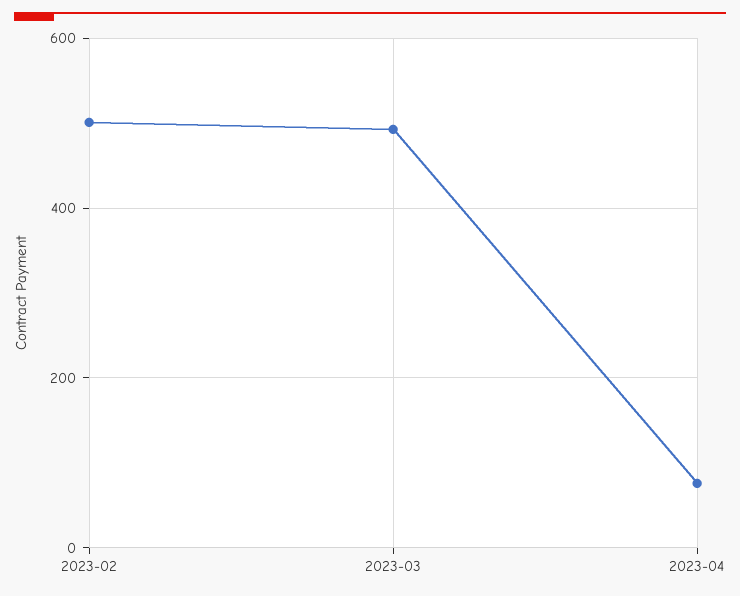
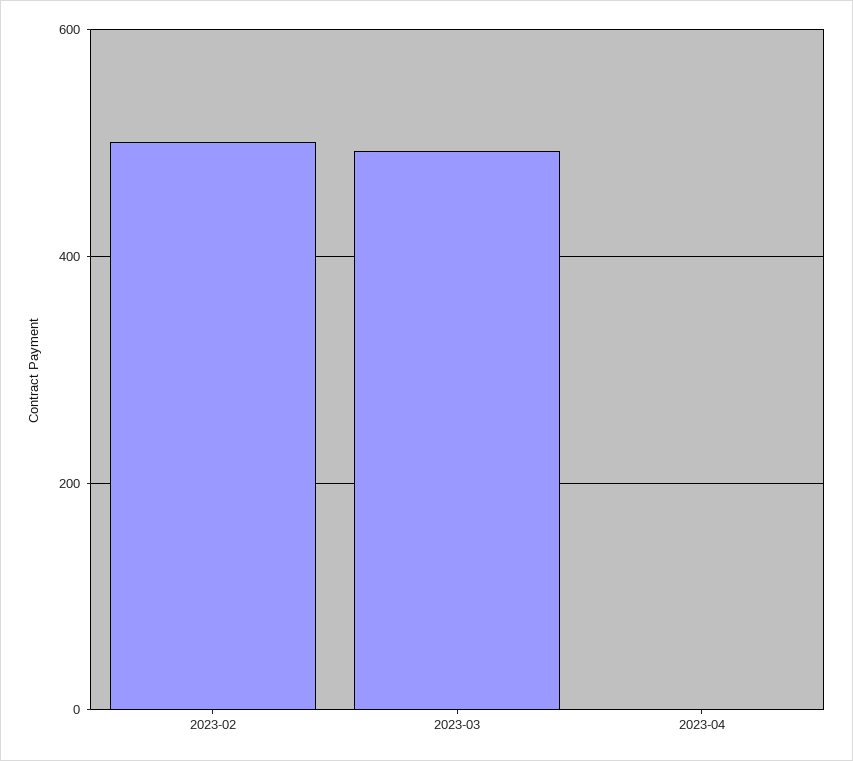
2023-04: 80 -> 0

